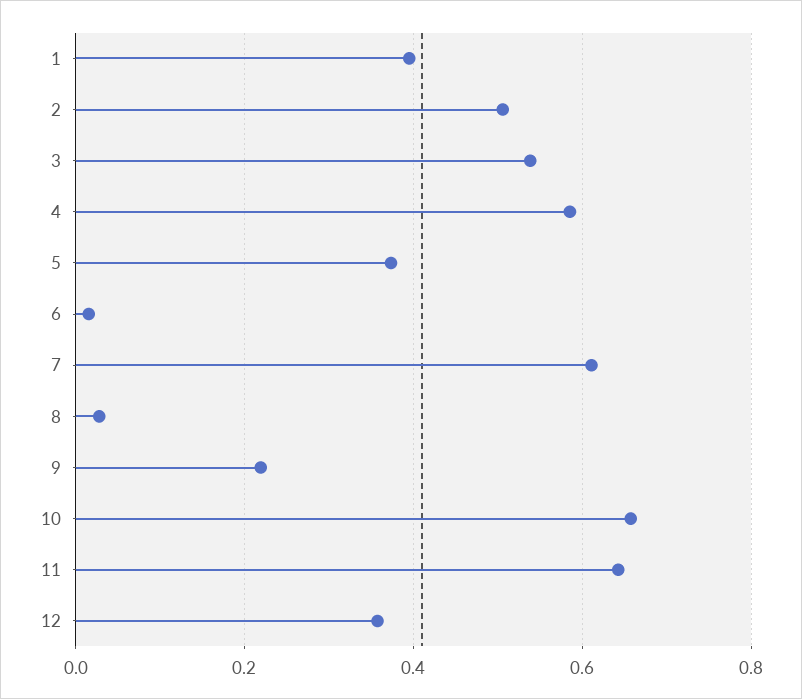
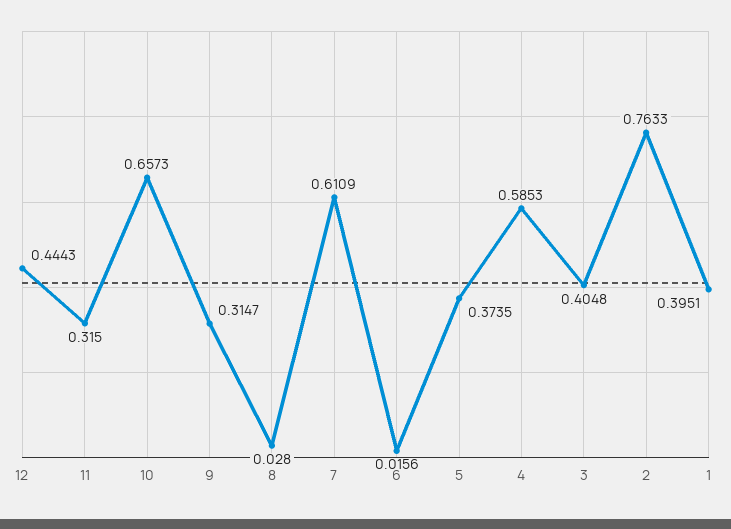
2: 0.5 -> 0.7633
3: 0.54 -> 0.4048
9: 0.22 -> 0.3147
11: 0.64 -> 0.315
12: 0.36 -> 0.4443

